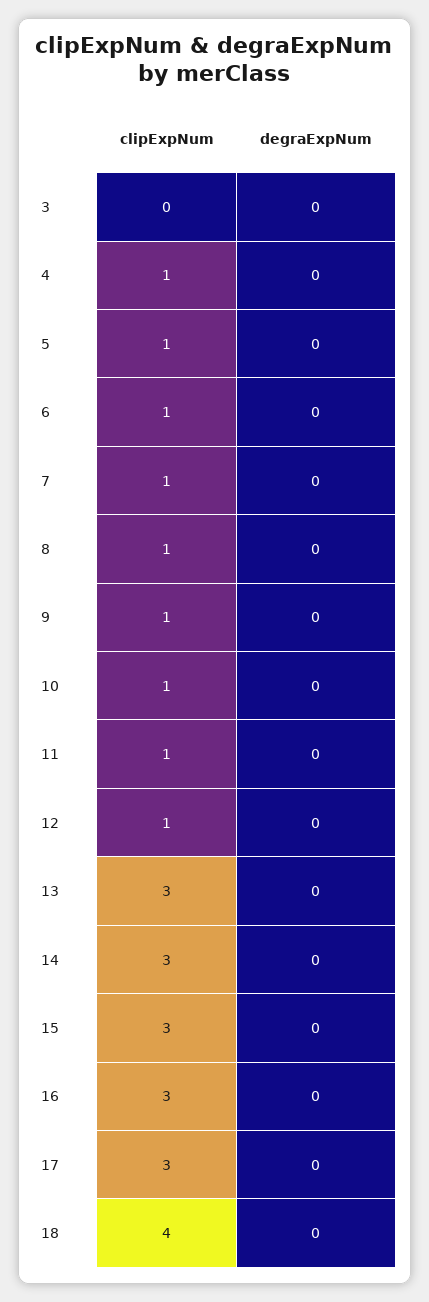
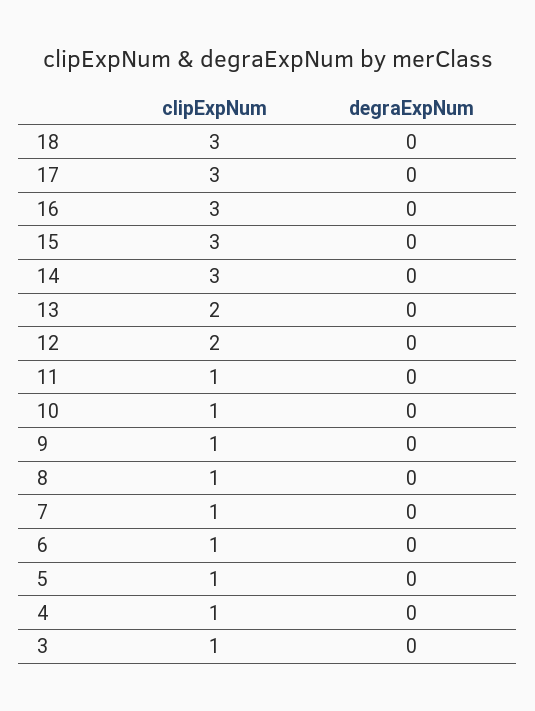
clipExpNum, 3: 0 -> 1
clipExpNum, 12: 1 -> 2
clipExpNum, 13: 3 -> 2
clipExpNum, 18: 4 -> 3

